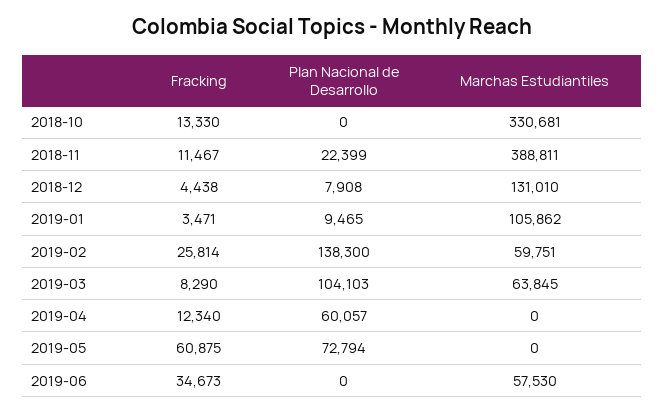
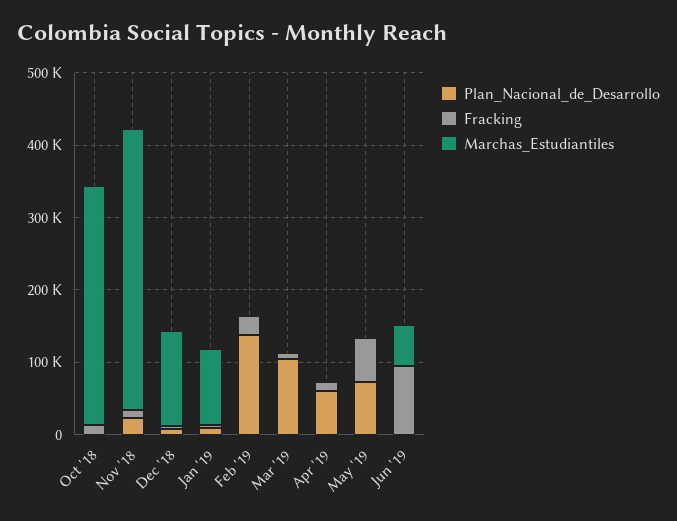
Marchas Estudiantiles, 2019-02: 59751 -> 0
Marchas Estudiantiles, 2019-03: 63845 -> 0
Fracking, 2019-06: 34673 -> 100000

